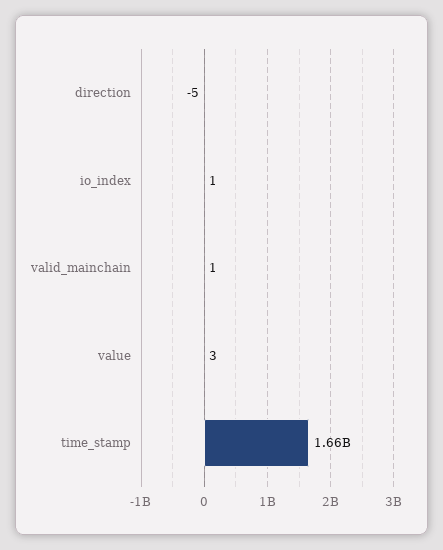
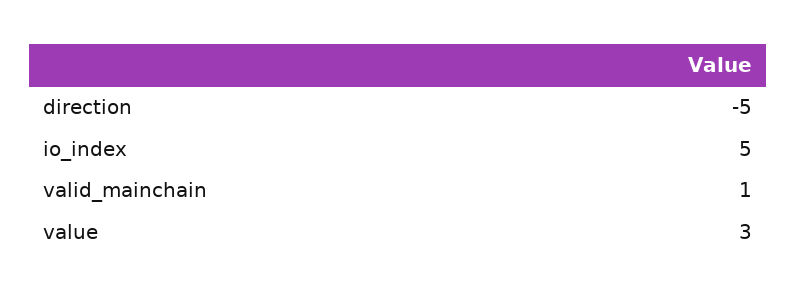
io_index: 1 -> 5
time_stamp: 1660000000 -> none

